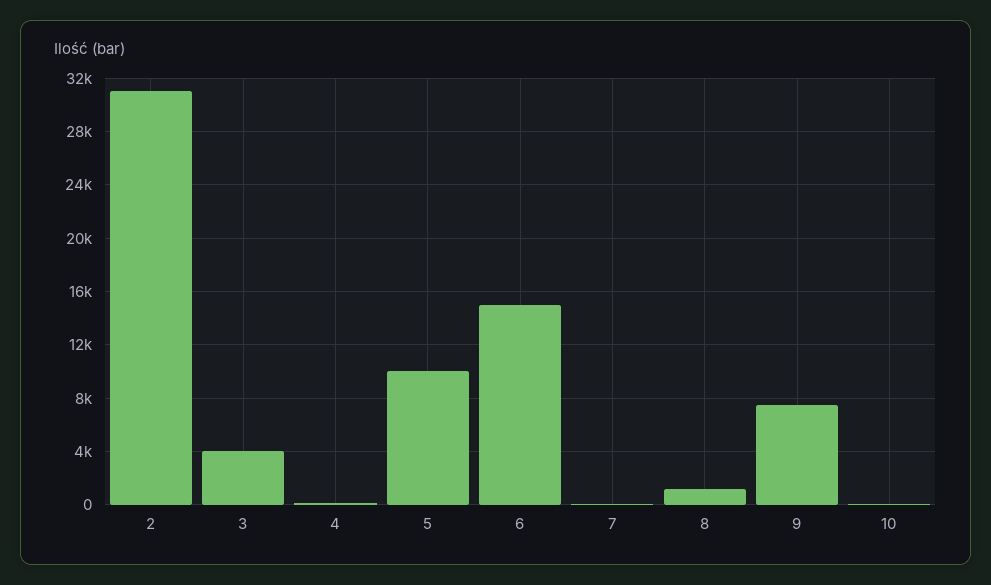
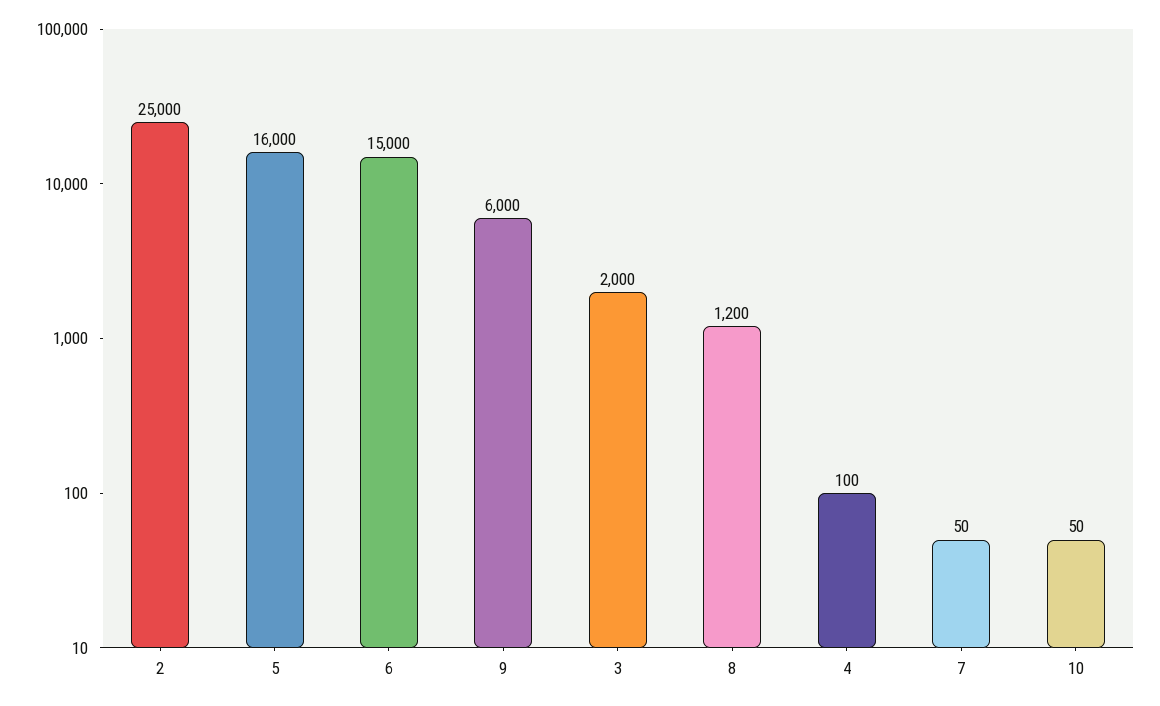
2: 31000 -> 25000
3: 4000 -> 2000
5: 10000 -> 16000
9: 7500 -> 6000

